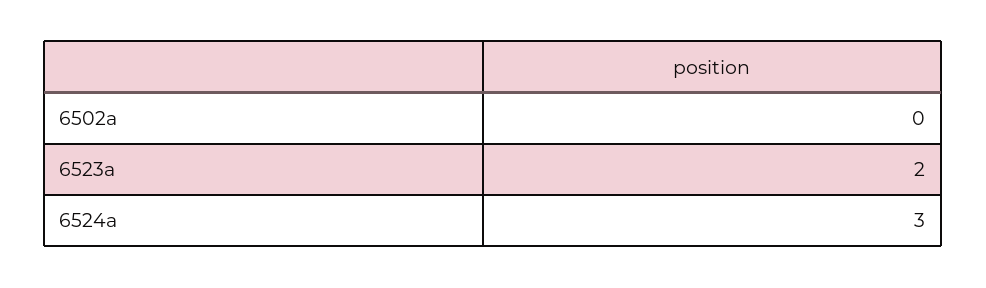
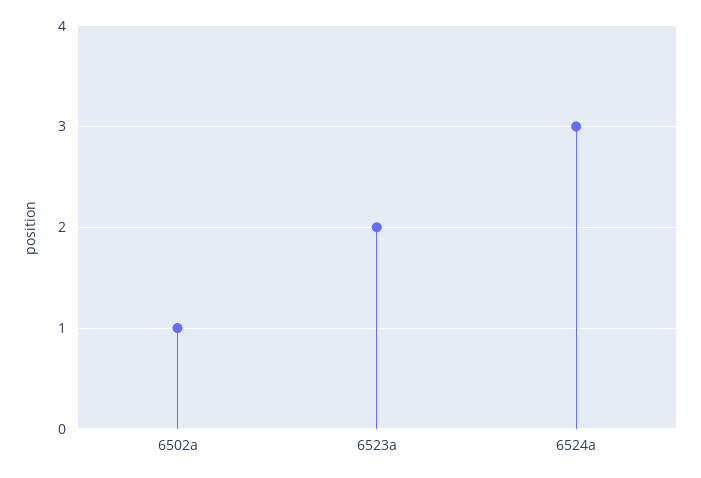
6502a: 0 -> 1

